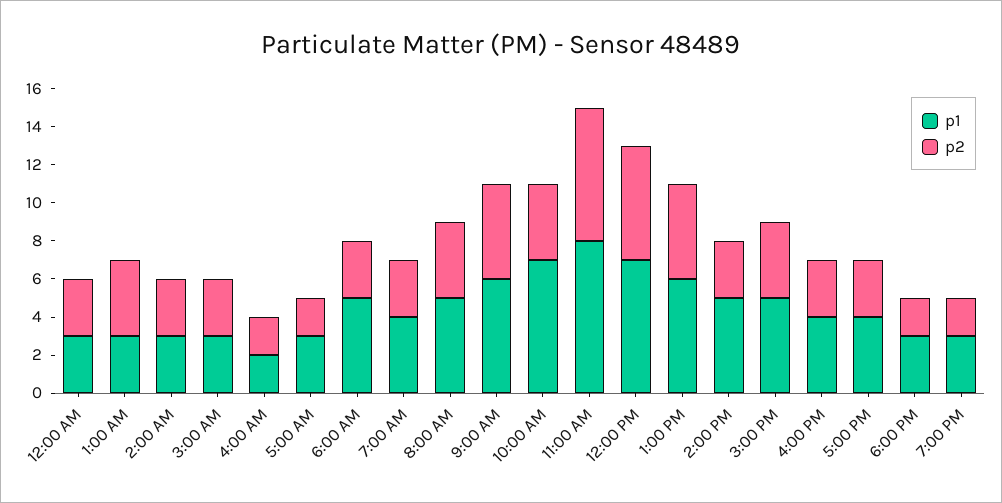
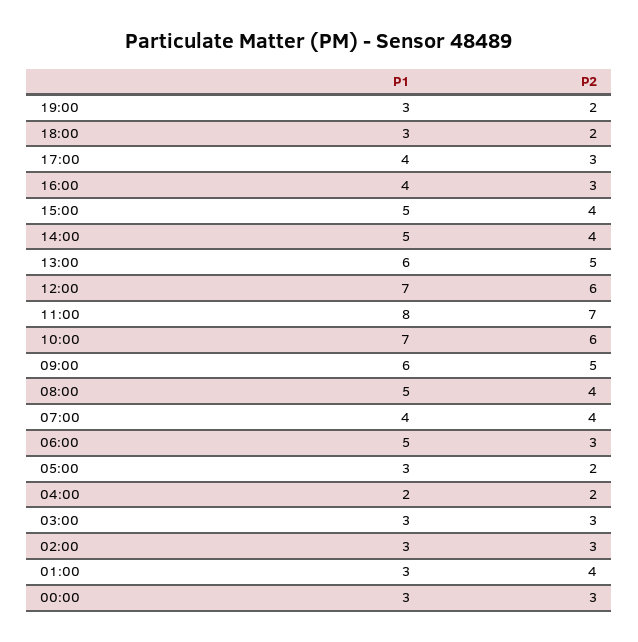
p2, 7:00 AM: 3 -> 4
p2, 10:00 AM: 4 -> 6
p2, 2:00 PM: 3 -> 4

